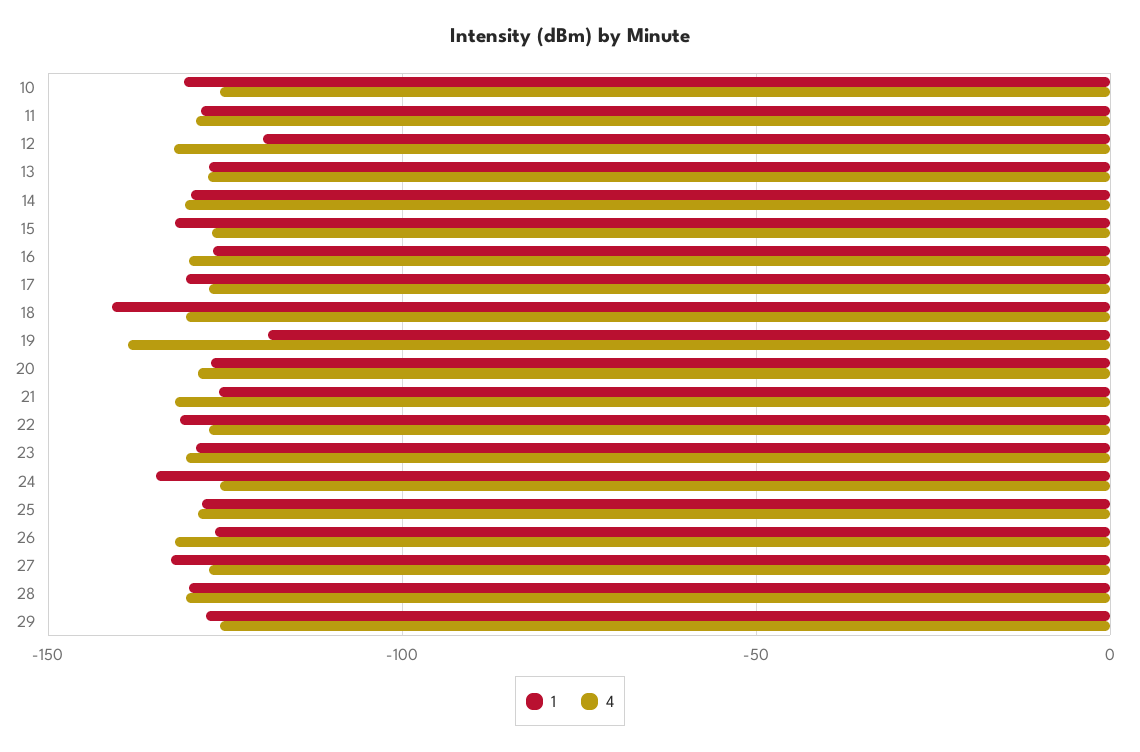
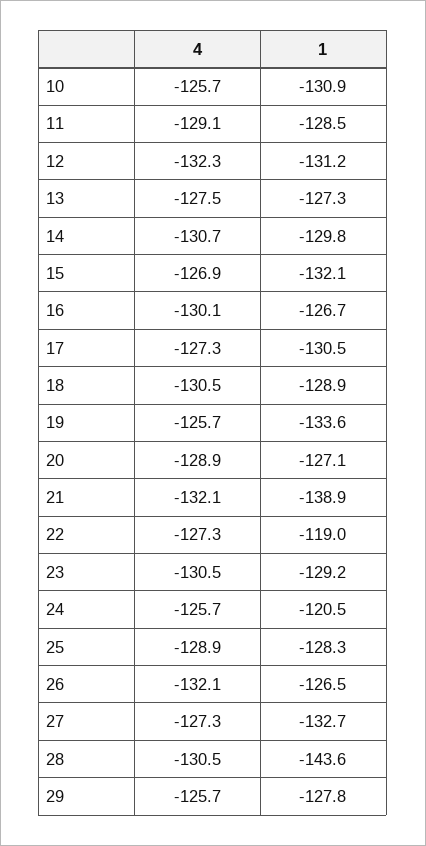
1, 12: -120 -> -131.2
1, 18: -140 -> -128.9
1, 19: -120 -> -133.6
4, 19: -140 -> -125.7
1, 21: -125 -> -138.9
1, 22: -130 -> -119
1, 24: -135 -> -120.5
1, 28: -130 -> -143.6

